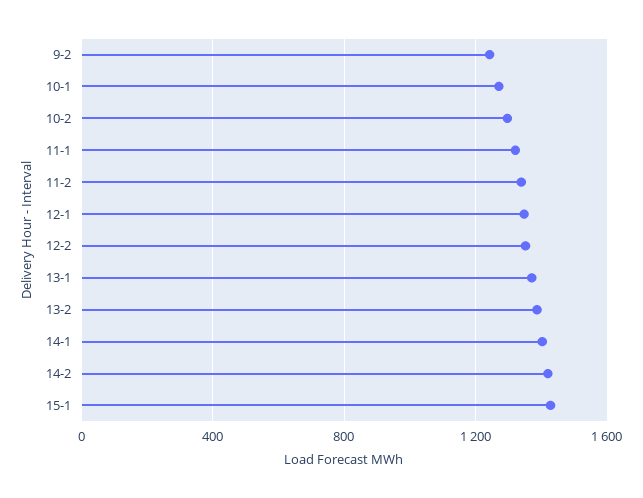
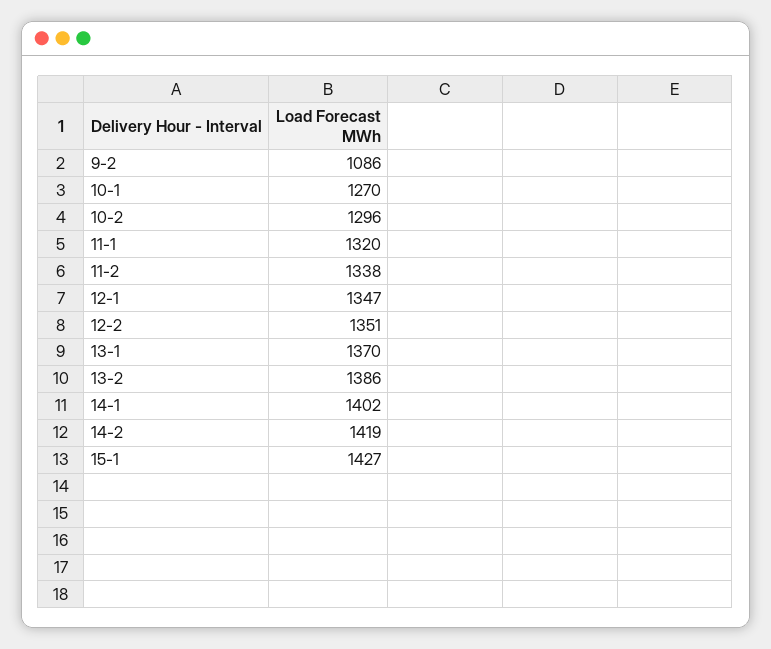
9-2: 1250 -> 1086

